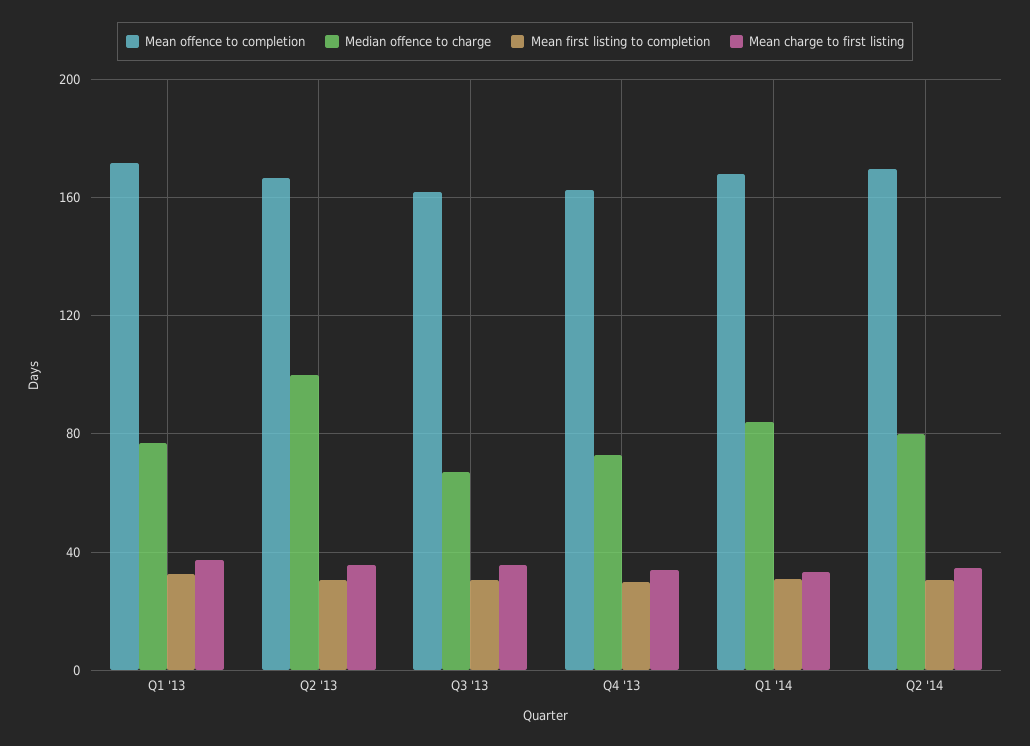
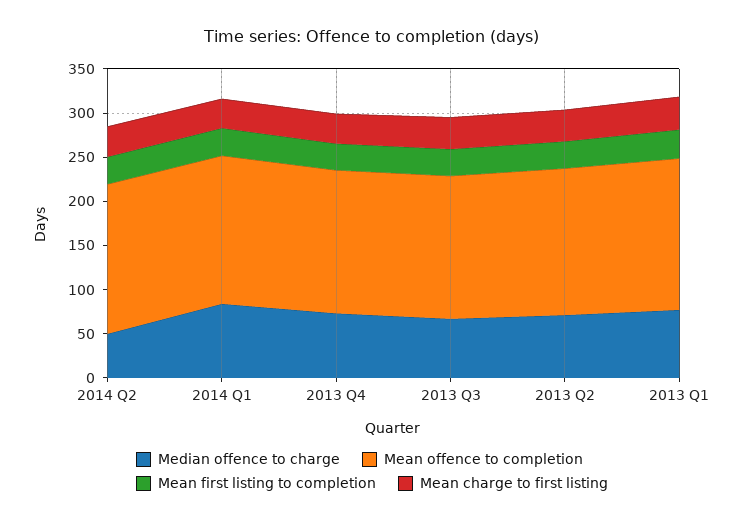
Median offence to charge, Q2 '13: 100 -> 70
Median offence to charge, Q2 '14: 80 -> 50

